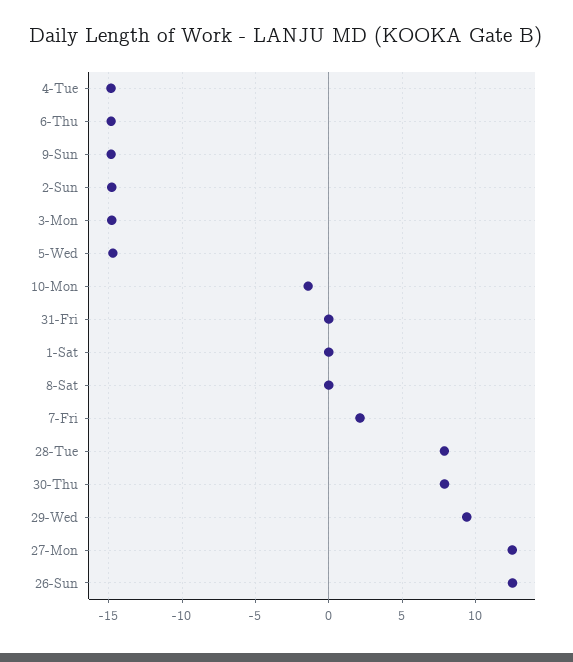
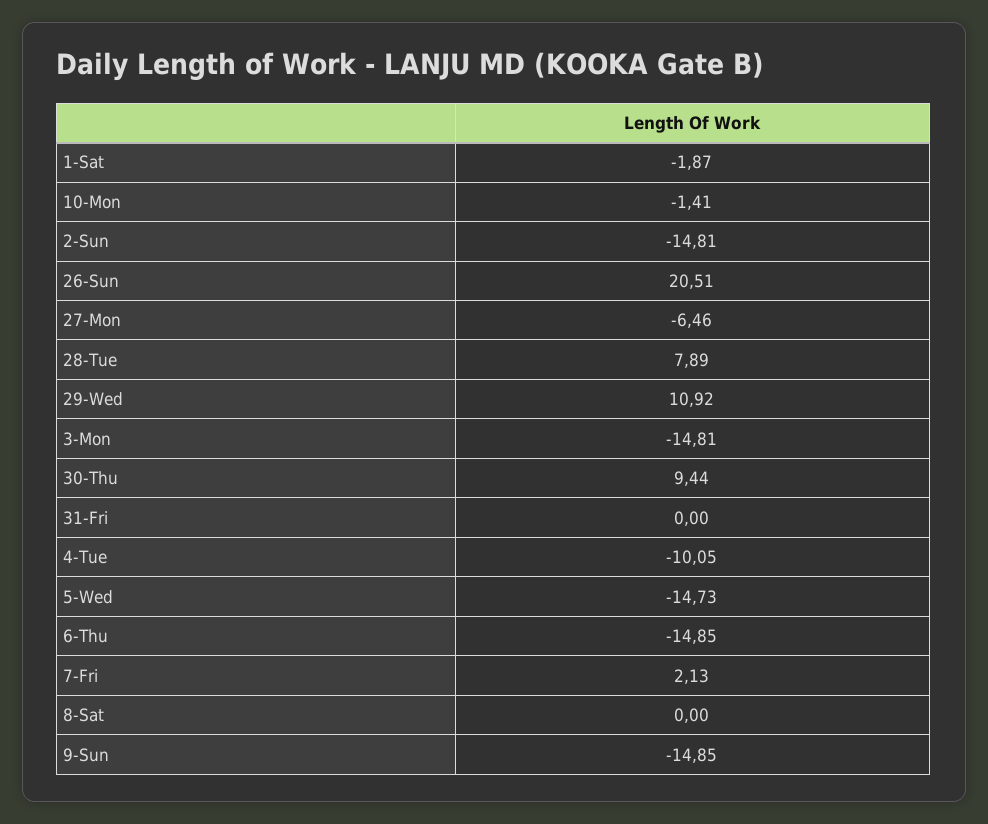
4-Tue: -15 -> -10.05
1-Sat: 0 -> -1.87
30-Thu: 8 -> 9.44
29-Wed: 9.5 -> 10.92
27-Mon: 12.5 -> -6.46
26-Sun: 12.5 -> 20.51

